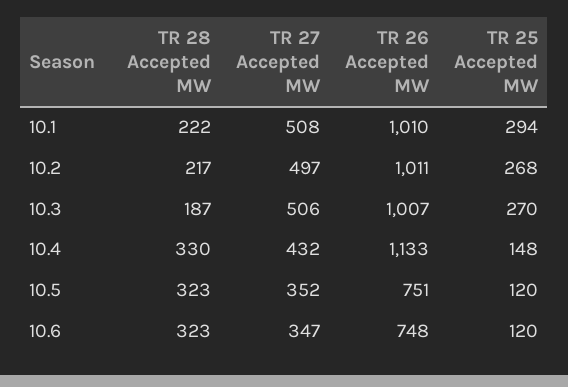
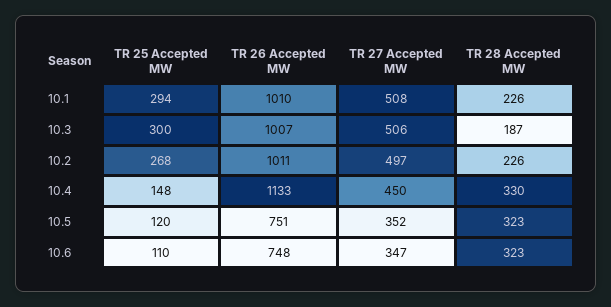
TR 28 Accepted MW, 10.1: 222 -> 226
TR 28 Accepted MW, 10.2: 217 -> 226
TR 25 Accepted MW, 10.3: 270 -> 300
TR 27 Accepted MW, 10.4: 432 -> 450
TR 25 Accepted MW, 10.6: 120 -> 110

